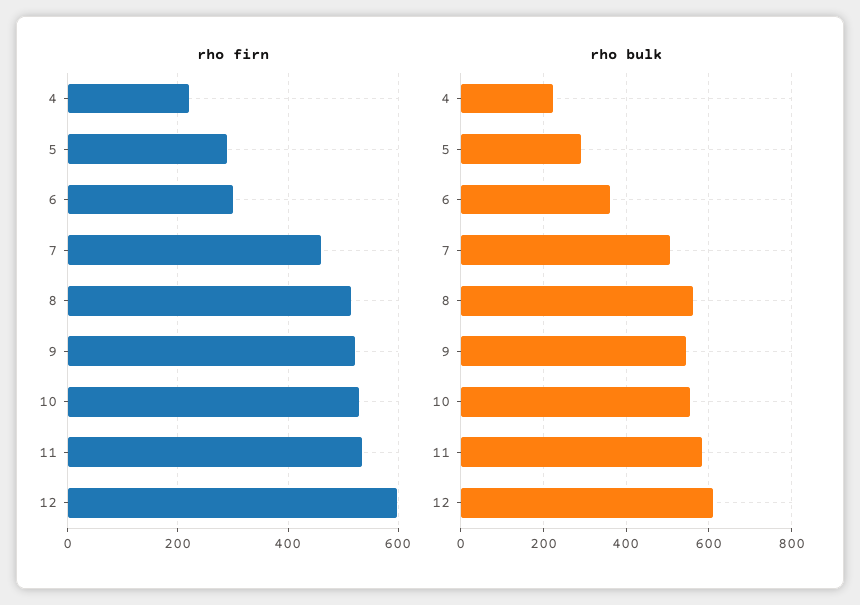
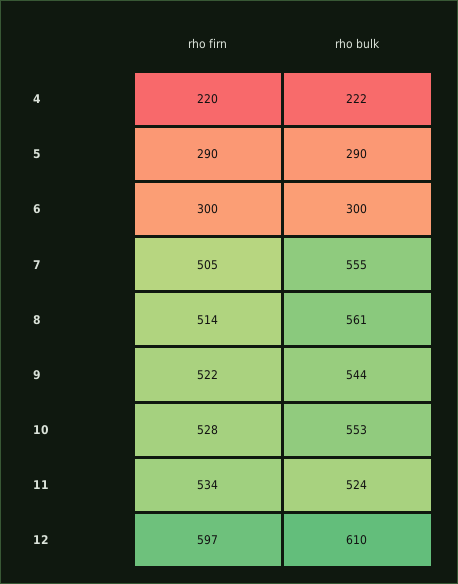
rho firn, 7: 460 -> 505
rho bulk, 6: 360 -> 300
rho bulk, 7: 500 -> 555
rho bulk, 11: 580 -> 524

